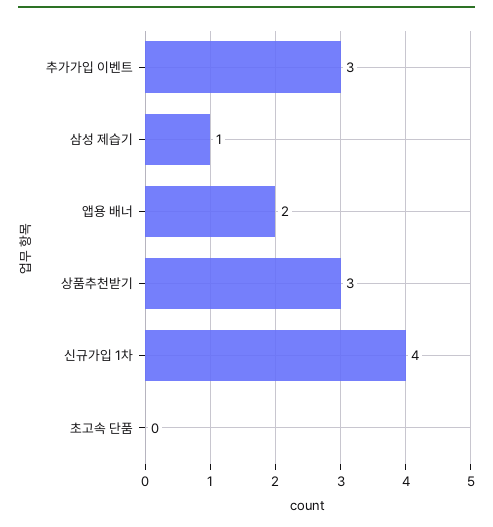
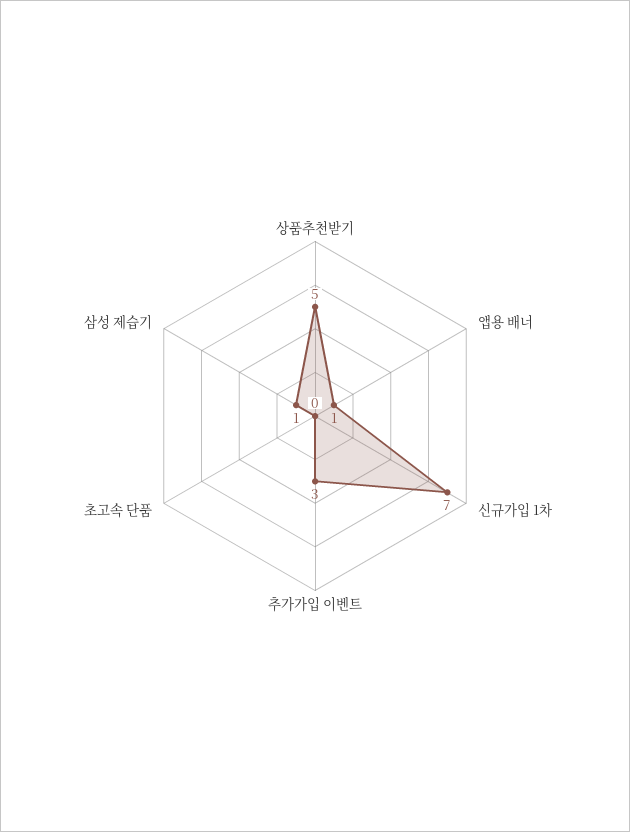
앱용 배너: 2 -> 1
상품추천받기: 3 -> 5
신규가입 1차: 4 -> 7

